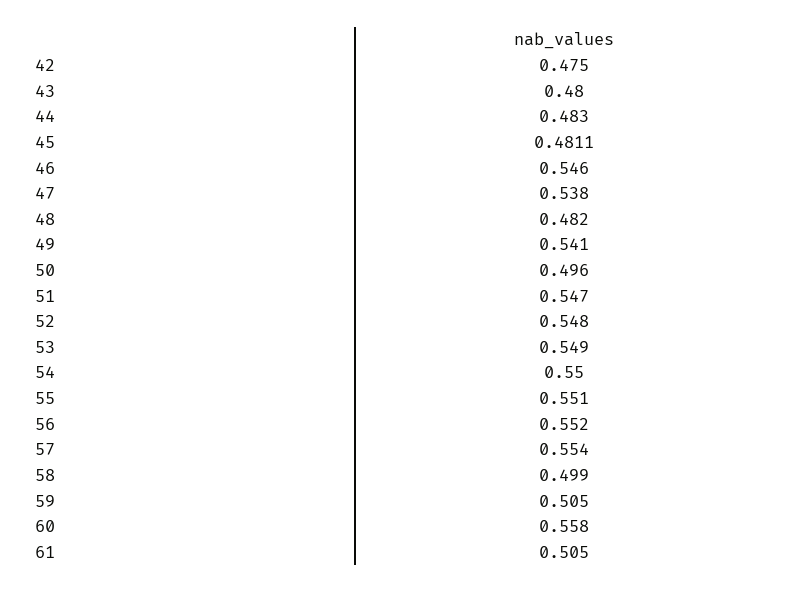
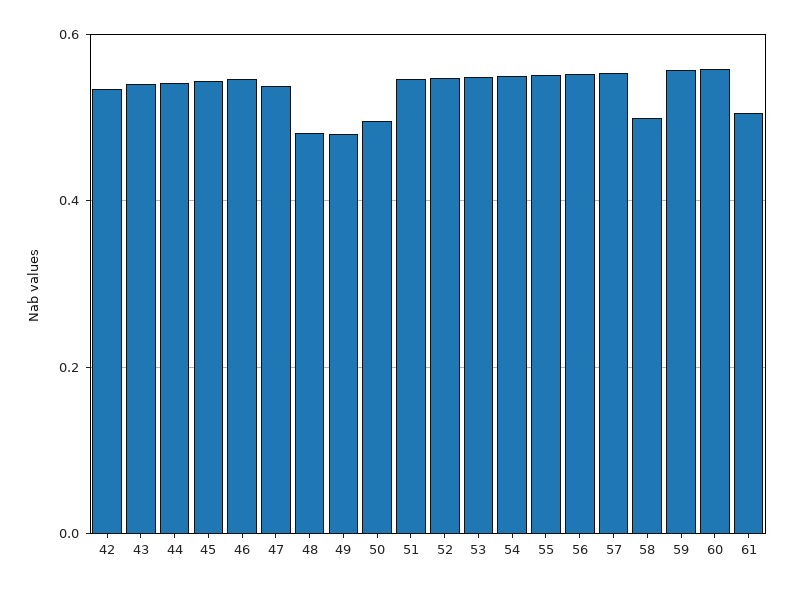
42: 0.475 -> 0.54
43: 0.48 -> 0.54
44: 0.483 -> 0.54
45: 0.4811 -> 0.54
49: 0.541 -> 0.48
59: 0.505 -> 0.56

